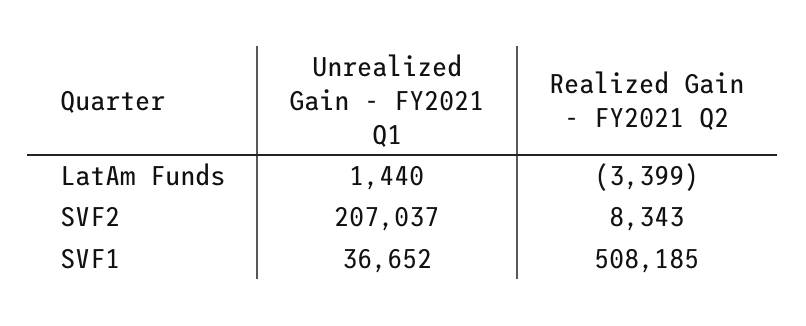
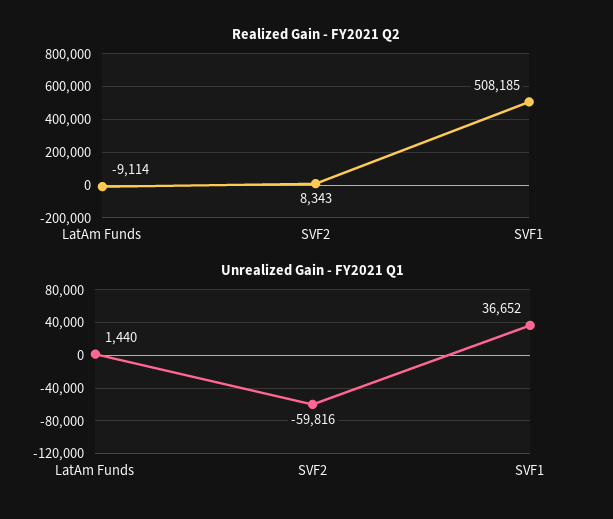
Realized Gain - FY2021 Q2, LatAm Funds: -3399 -> -9114
Unrealized Gain - FY2021 Q1, SVF2: 207037 -> -59816

